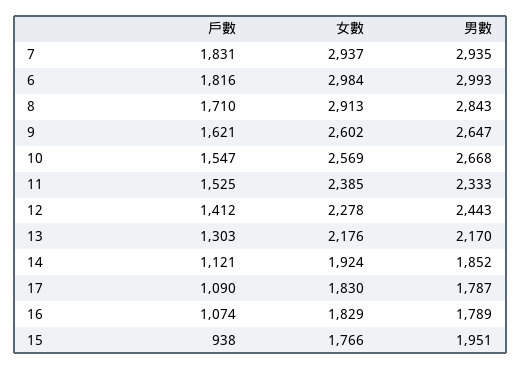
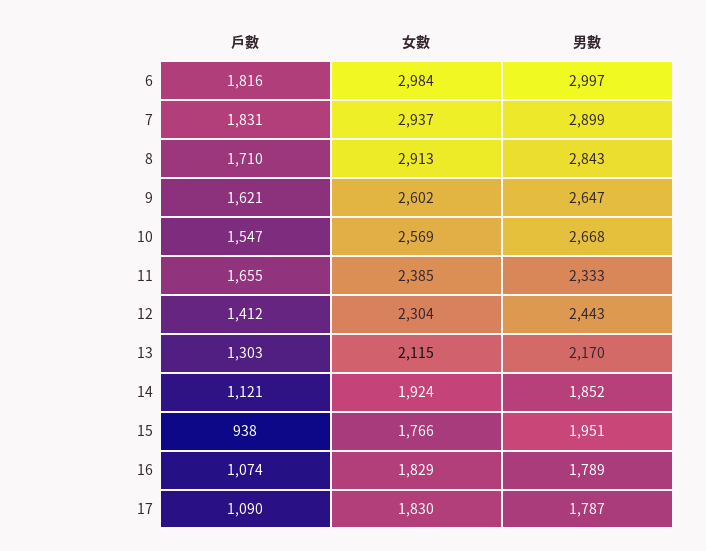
男數, 7: 2935 -> 2899
男數, 6: 2993 -> 2997
戶數, 11: 1525 -> 1655
女數, 12: 2278 -> 2304
女數, 13: 2176 -> 2115

